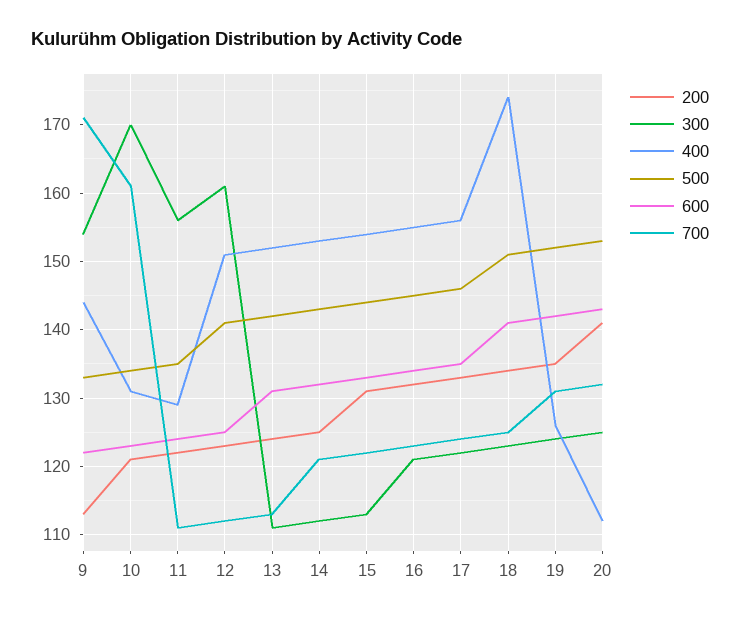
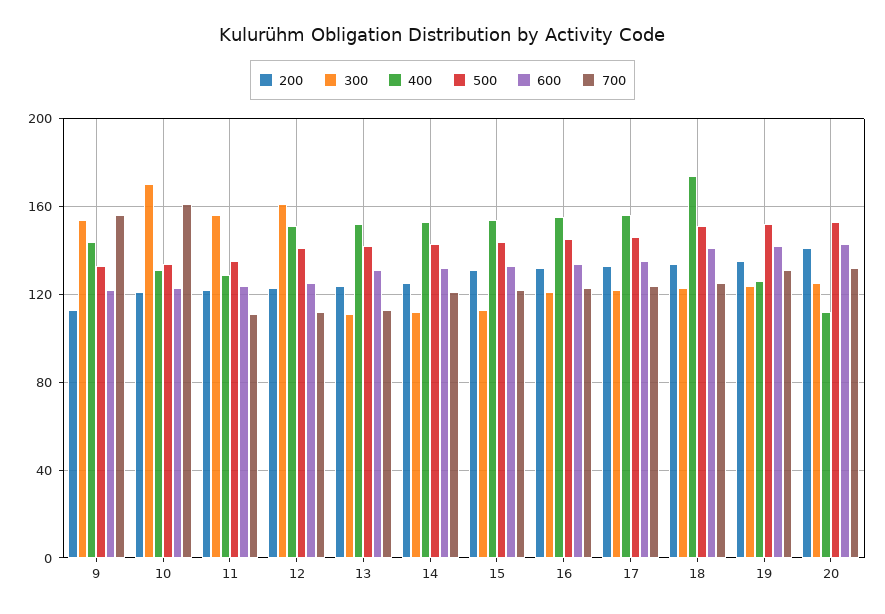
700, 9: 171 -> 155

